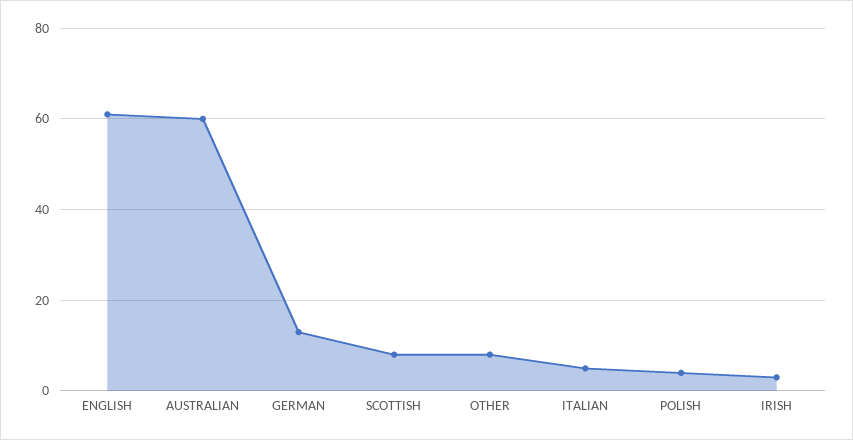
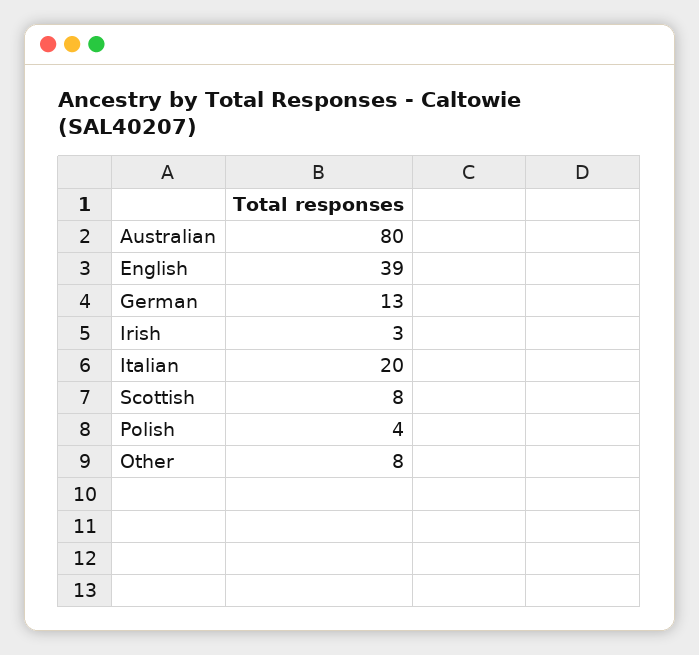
ENGLISH: 60 -> 39
AUSTRALIAN: 60 -> 80
ITALIAN: 5 -> 20

